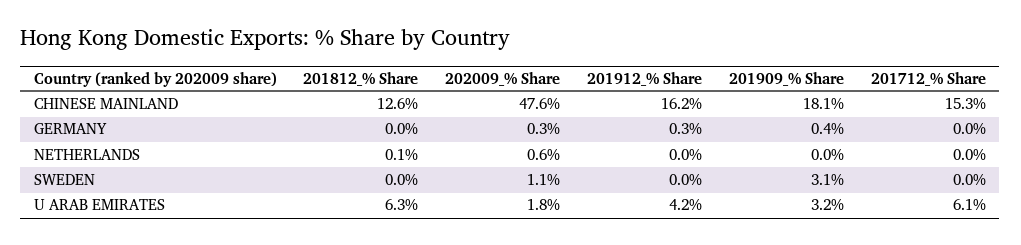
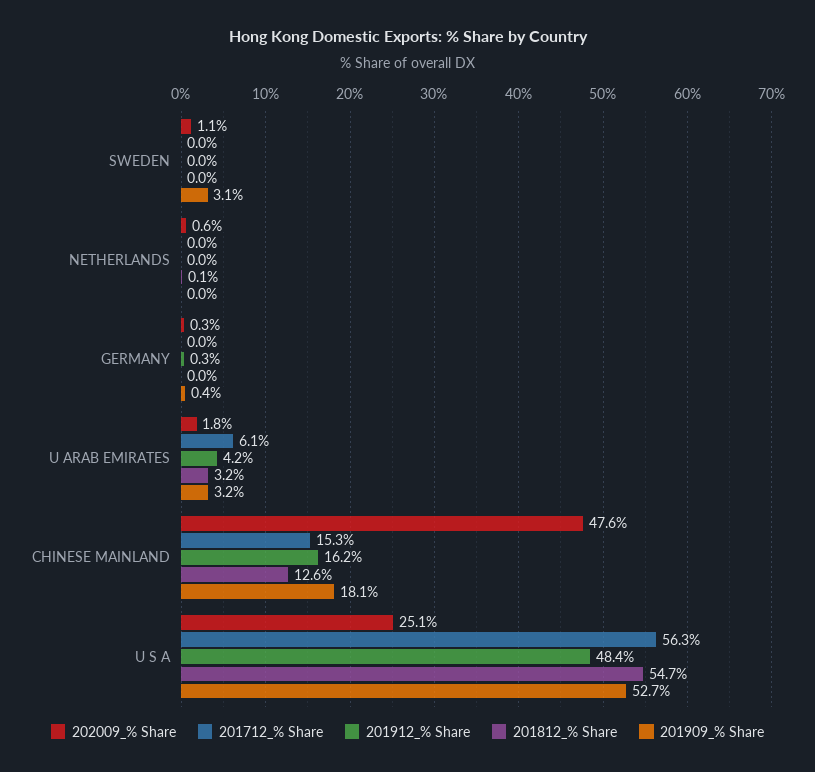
201812_% Share, U ARAB EMIRATES: 6.3 -> 3.2
202009_% Share, U S A: none -> 25.1
201712_% Share, U S A: none -> 56.3
201912_% Share, U S A: none -> 48.4
201812_% Share, U S A: none -> 54.7
201909_% Share, U S A: none -> 52.7

